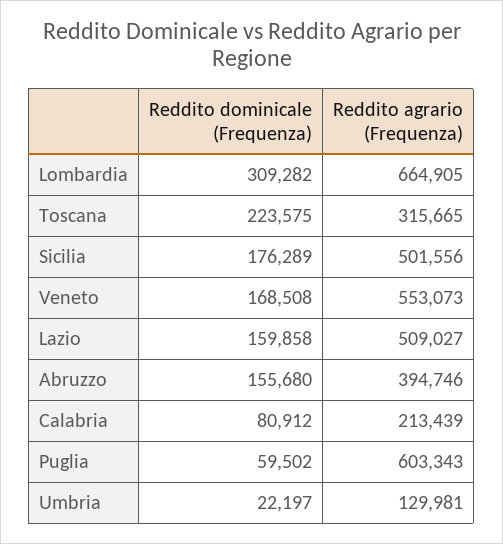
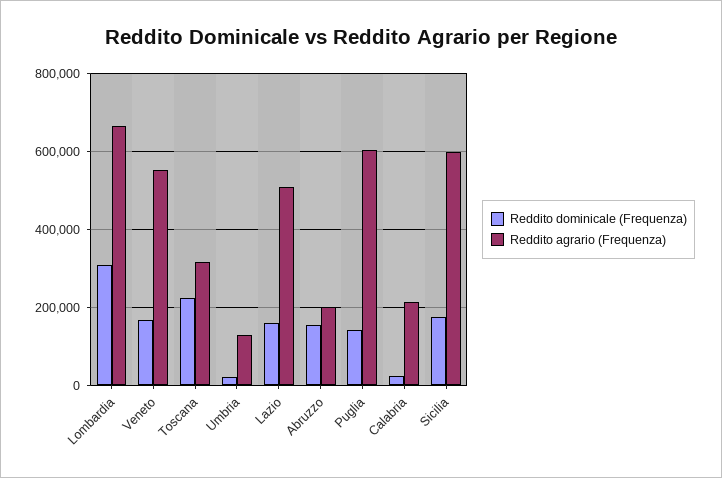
Reddito agrario (Frequenza), Sicilia: 501556 -> 600000
Reddito agrario (Frequenza), Abruzzo: 394746 -> 200000
Reddito dominicale (Frequenza), Calabria: 80912 -> 20000
Reddito dominicale (Frequenza), Puglia: 59502 -> 140000

